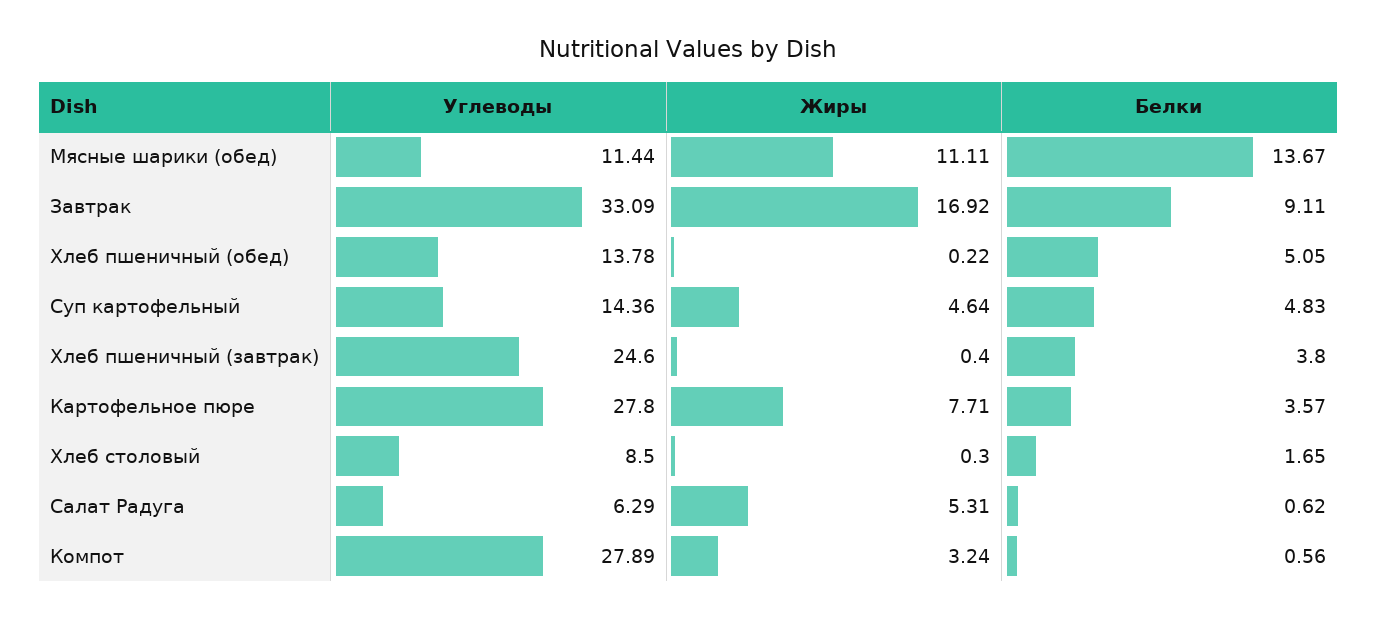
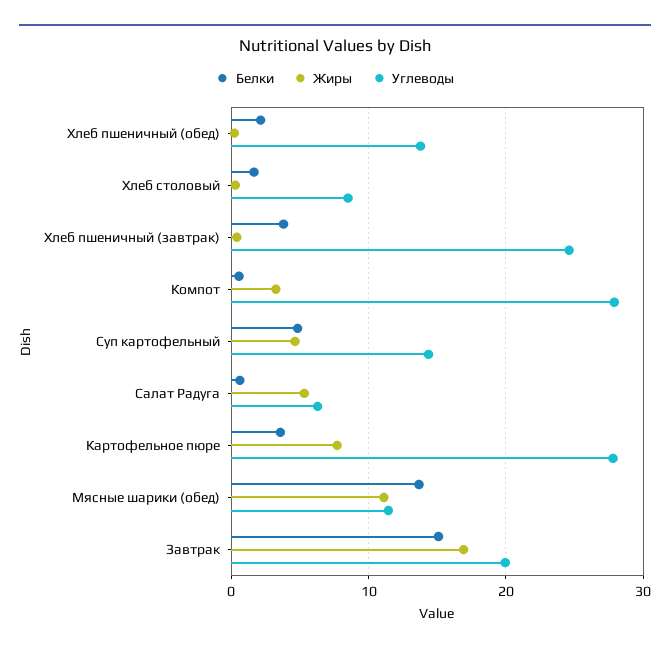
Углеводы, Завтрак: 33.09 -> 20
Белки, Завтрак: 9.11 -> 15
Белки, Хлеб пшеничный (обед): 5.05 -> 2

